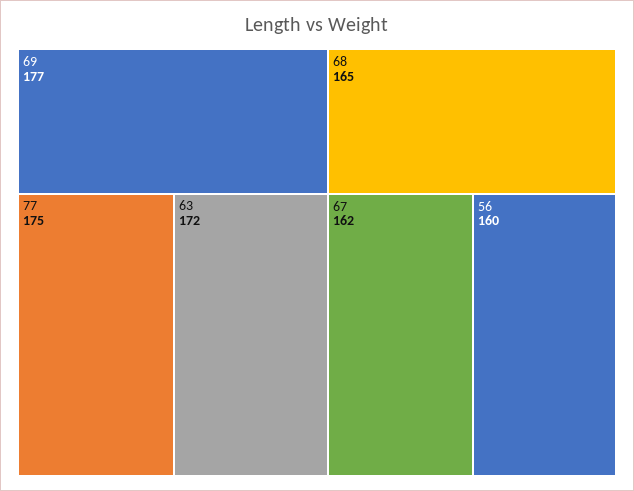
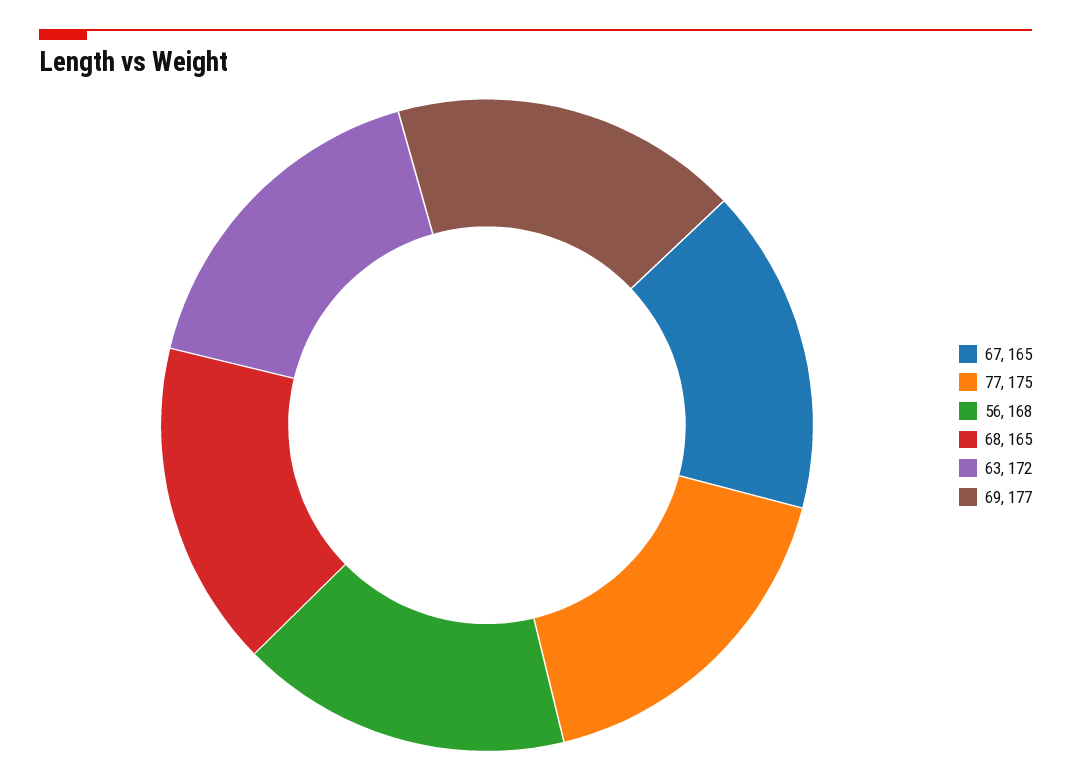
67: 162 -> 165
56: 160 -> 168

